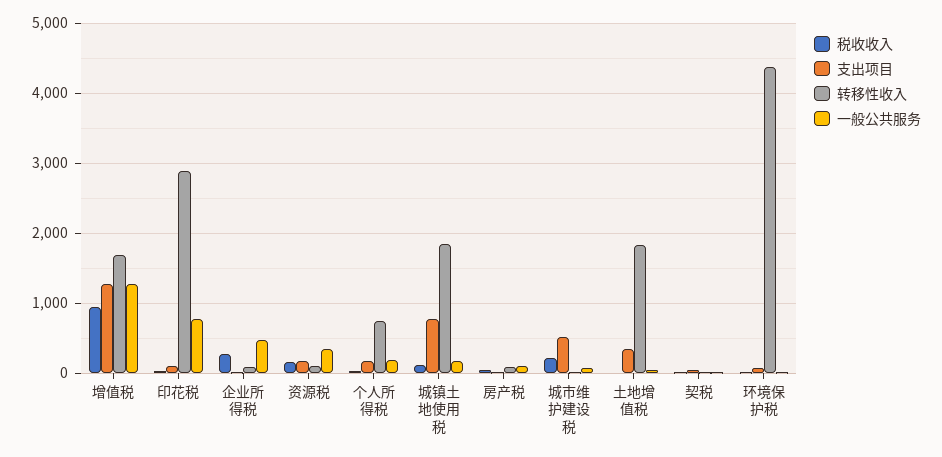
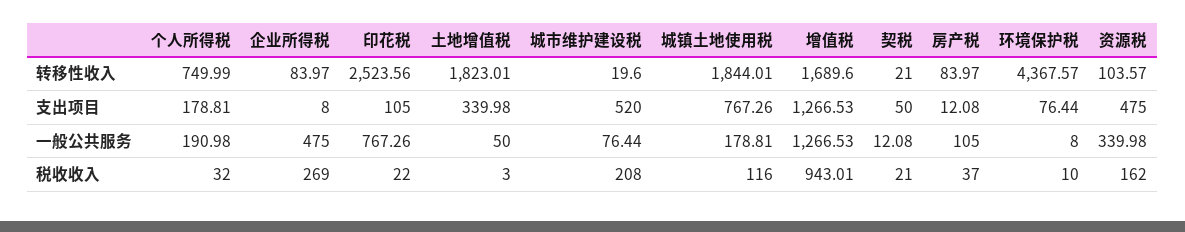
转移性收入, 印花税: 2900 -> 2523.56
支出项目, 资源税: 200 -> 475

